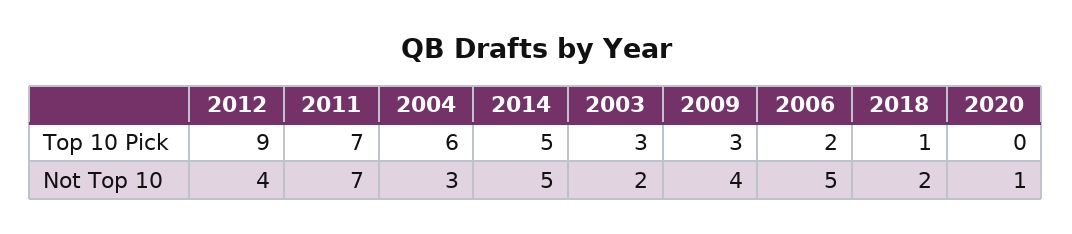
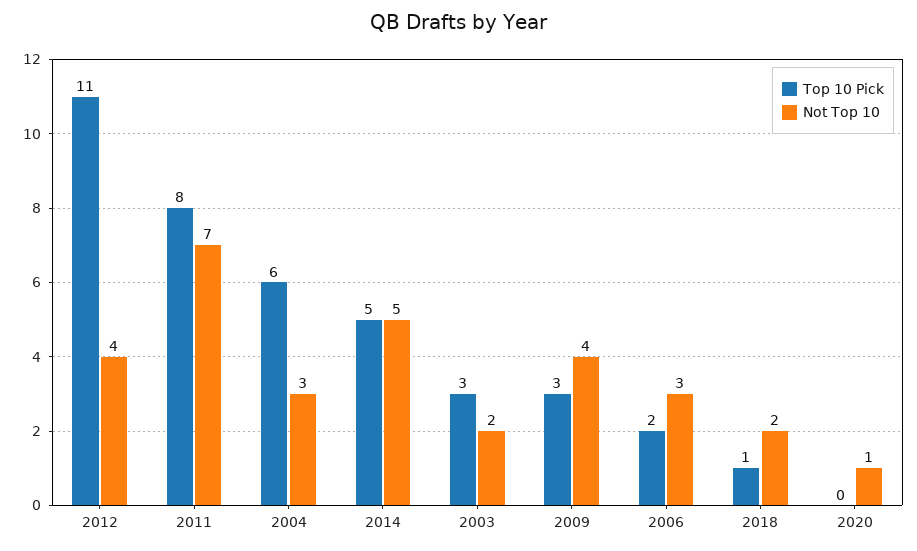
Top 10 Pick, 2012: 9 -> 11
Top 10 Pick, 2011: 7 -> 8
Not Top 10, 2006: 5 -> 3

